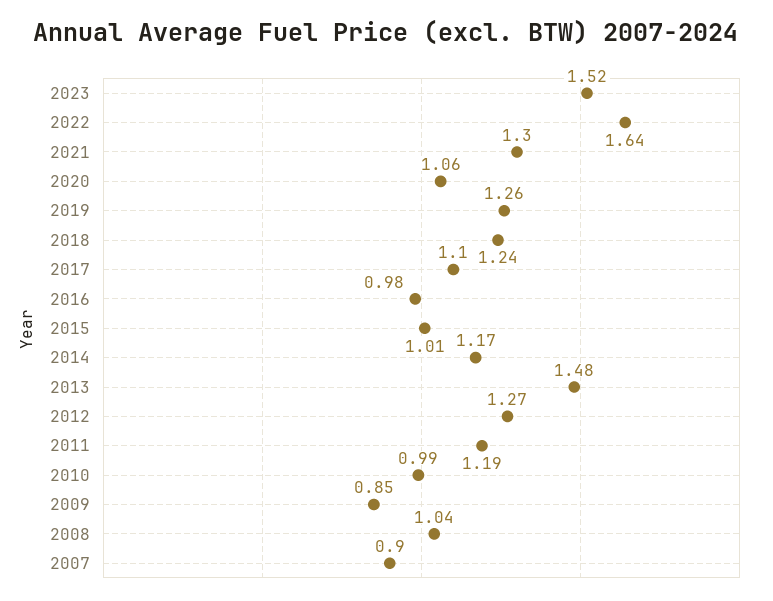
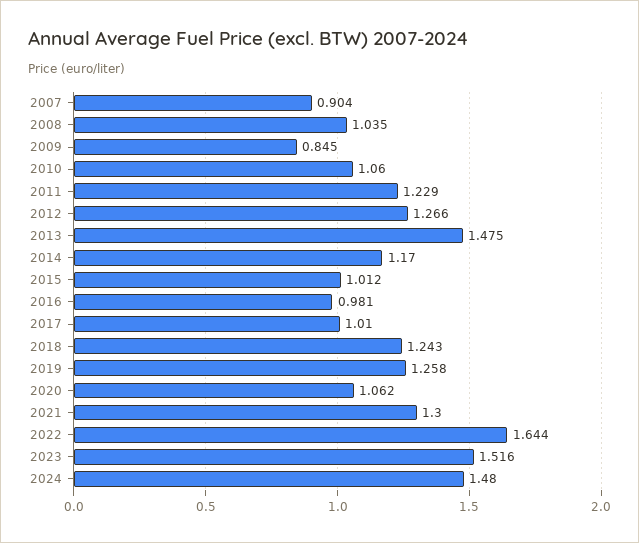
2017: 1.1 -> 1.01
2011: 1.19 -> 1.229
2010: 0.99 -> 1.06
2024: none -> 1.48

